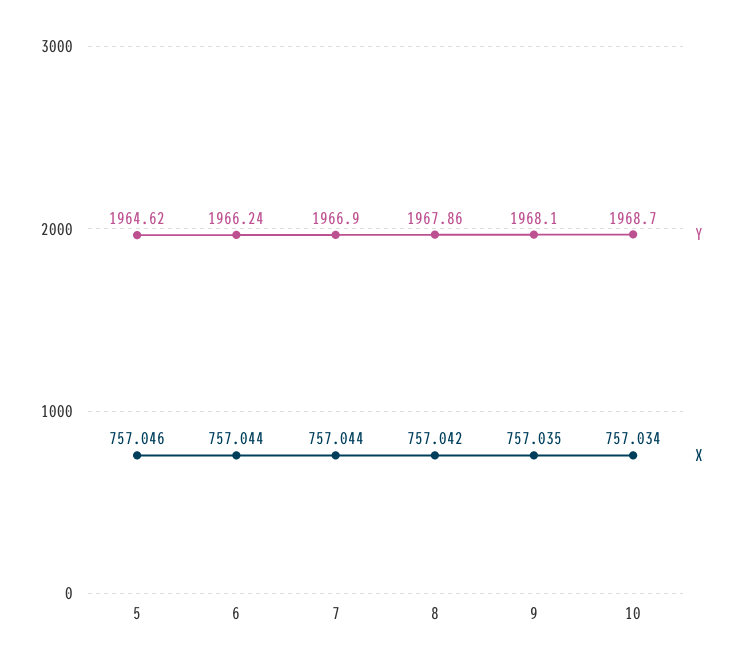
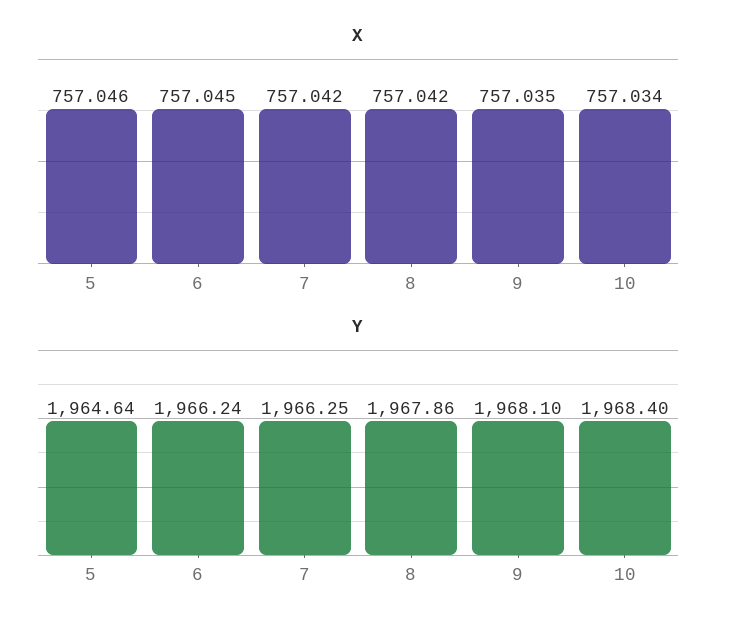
Y, 5: 1964.62 -> 1964.64
X, 6: 757.044 -> 757.045
Y, 7: 1966.9 -> 1966.25
X, 7: 757.044 -> 757.042
Y, 10: 1968.7 -> 1968.4

